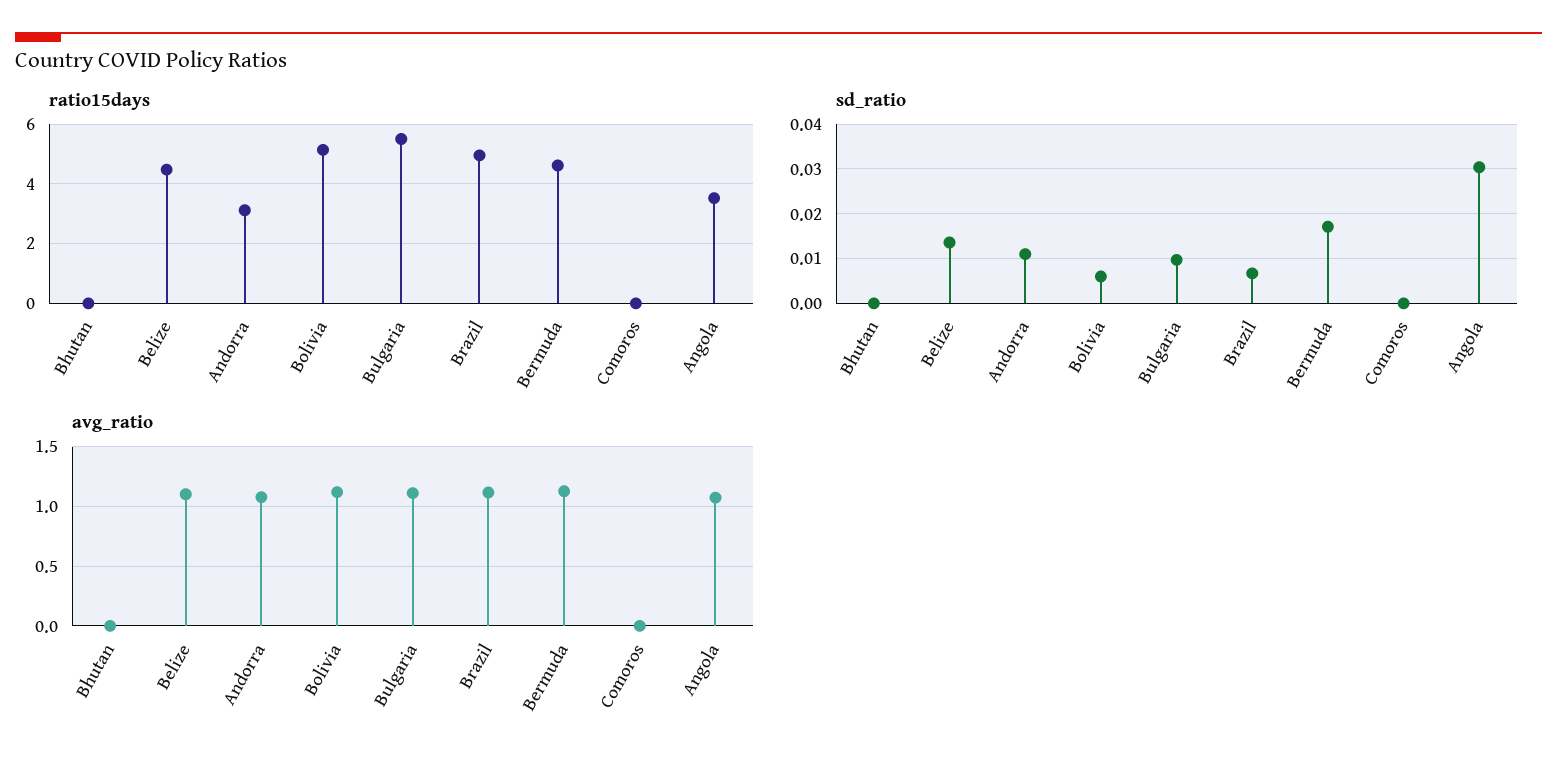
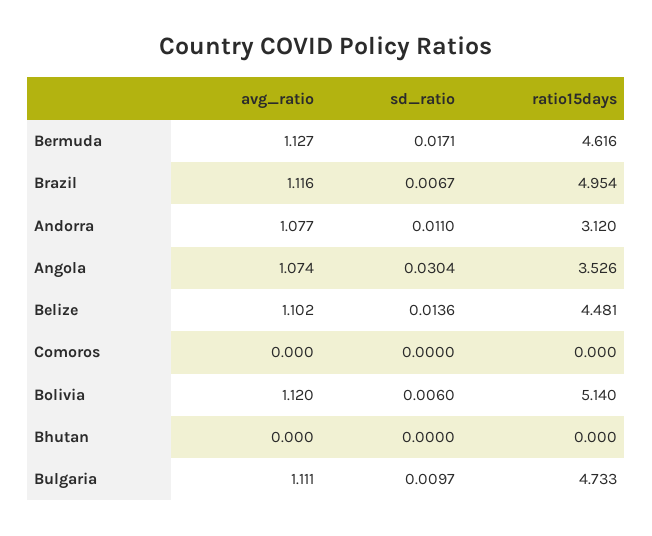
ratio15days, Bulgaria: 5.5 -> 4.733

